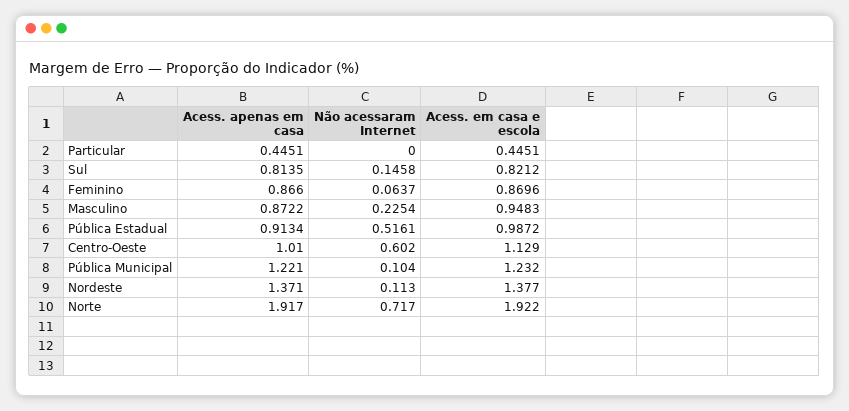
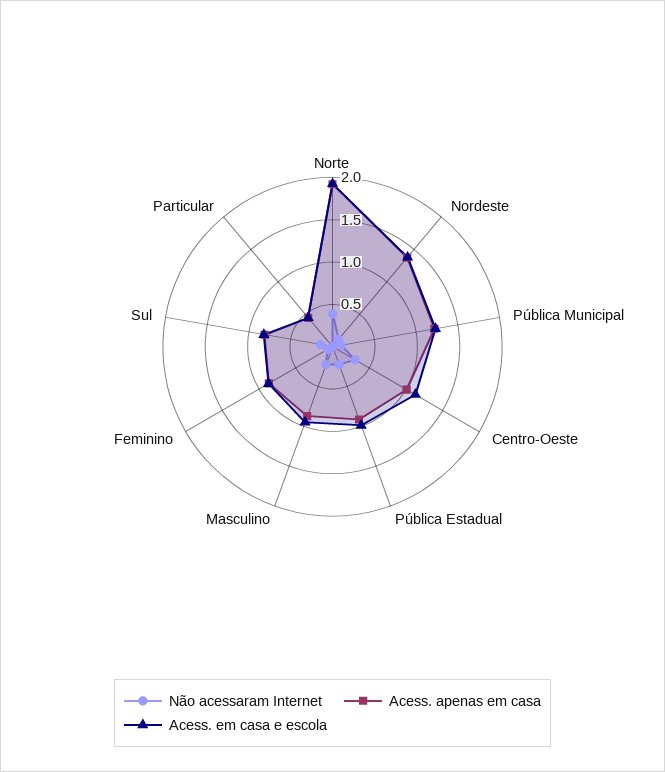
Não acessaram Internet, Pública Estadual: 0.5161 -> 0.2
Não acessaram Internet, Centro-Oeste: 0.602 -> 0.3
Não acessaram Internet, Norte: 0.717 -> 0.4

